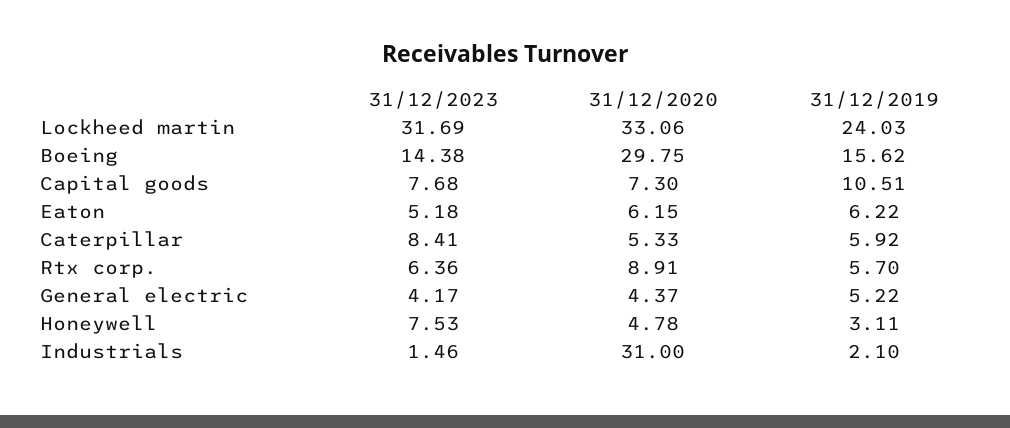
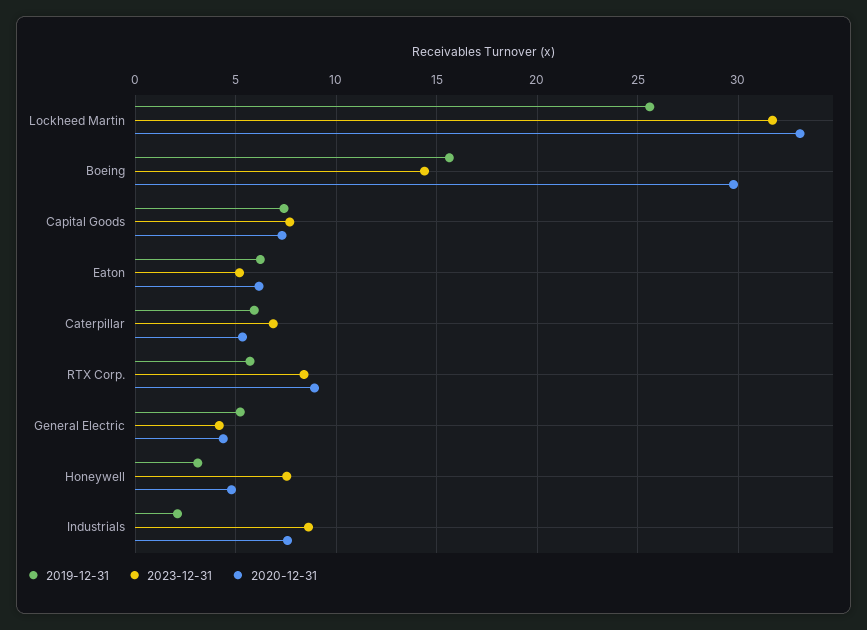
31/12/2019, Lockheed martin: 24.03 -> 25.5
31/12/2019, Capital goods: 10.51 -> 7.5
31/12/2023, Caterpillar: 8.41 -> 7
31/12/2023, Rtx corp.: 6.36 -> 8.5
31/12/2023, Industrials: 1.46 -> 8.5
31/12/2020, Industrials: 31 -> 7.5

